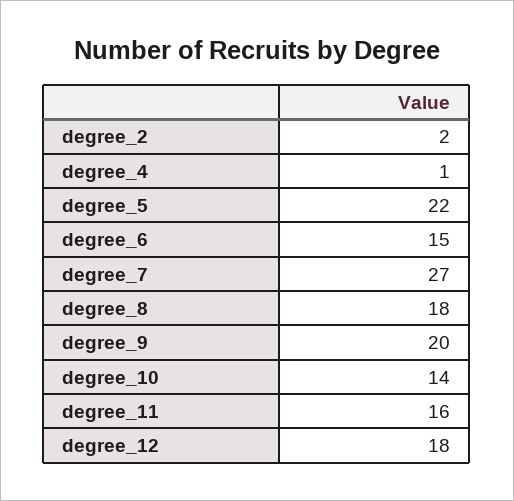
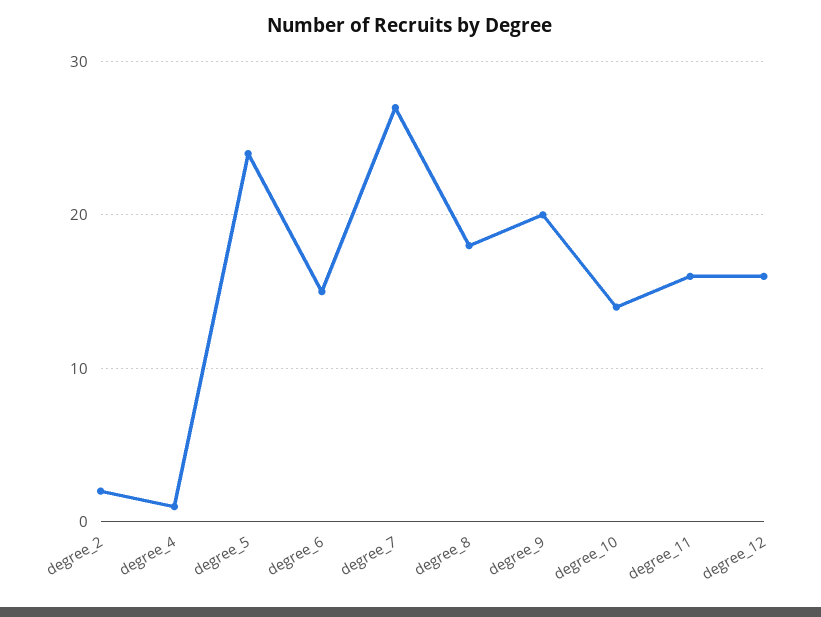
degree_5: 22 -> 24
degree_12: 18 -> 16

